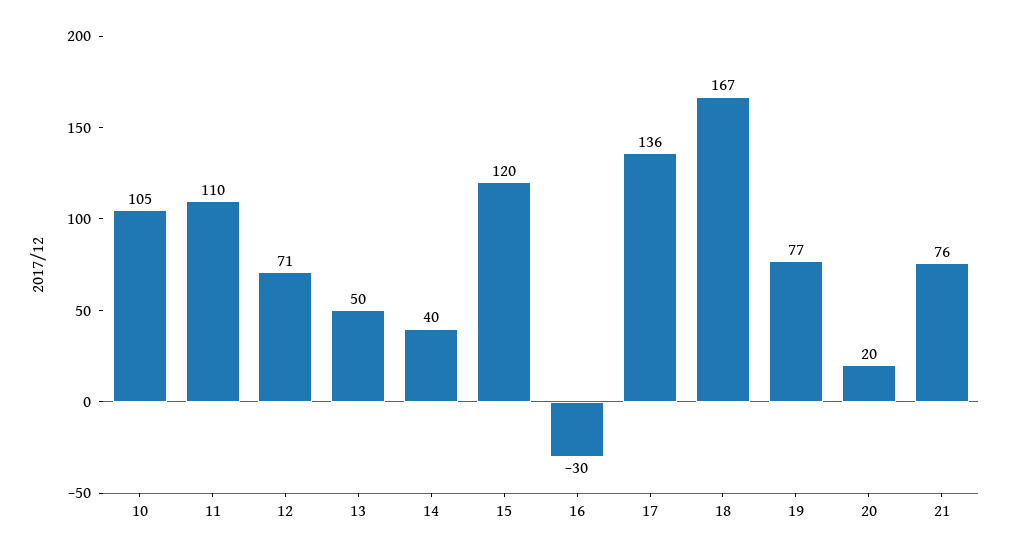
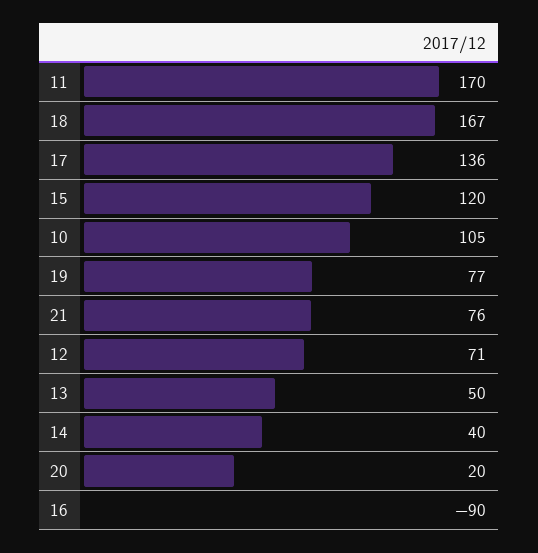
11: 110 -> 170
16: -30 -> -90

